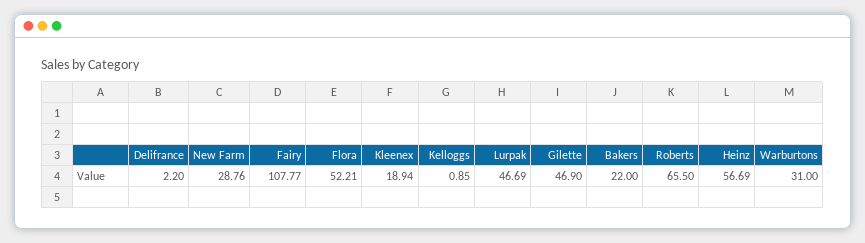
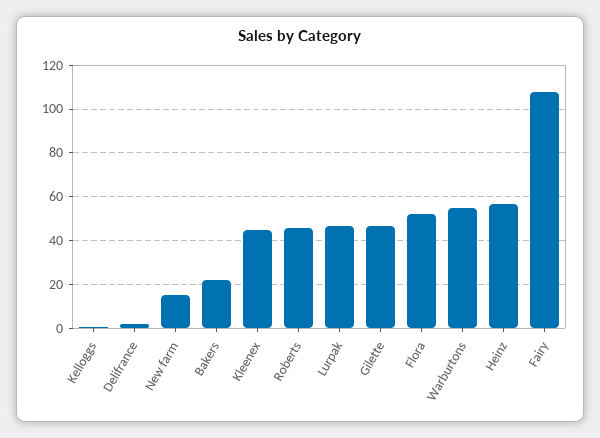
New Farm: 28.76 -> 15
Kleenex: 18.94 -> 45
Roberts: 65.5 -> 45
Warburtons: 31 -> 55

